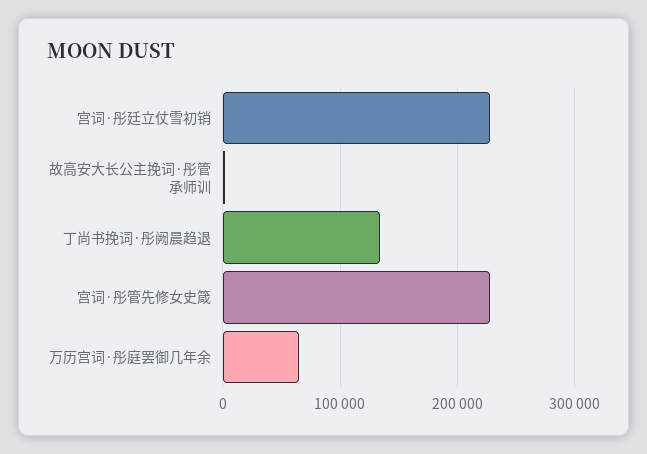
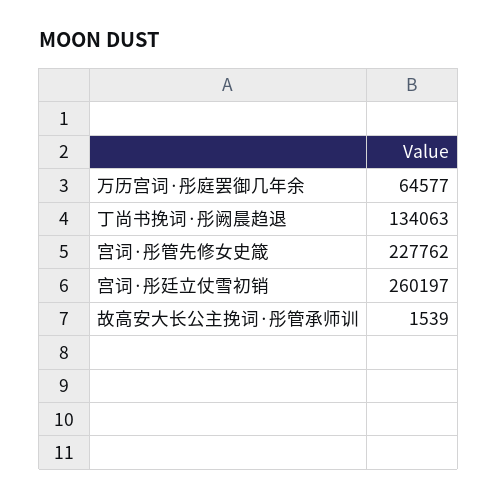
宫词·彤廷立仗雪初销: 230000 -> 260197

